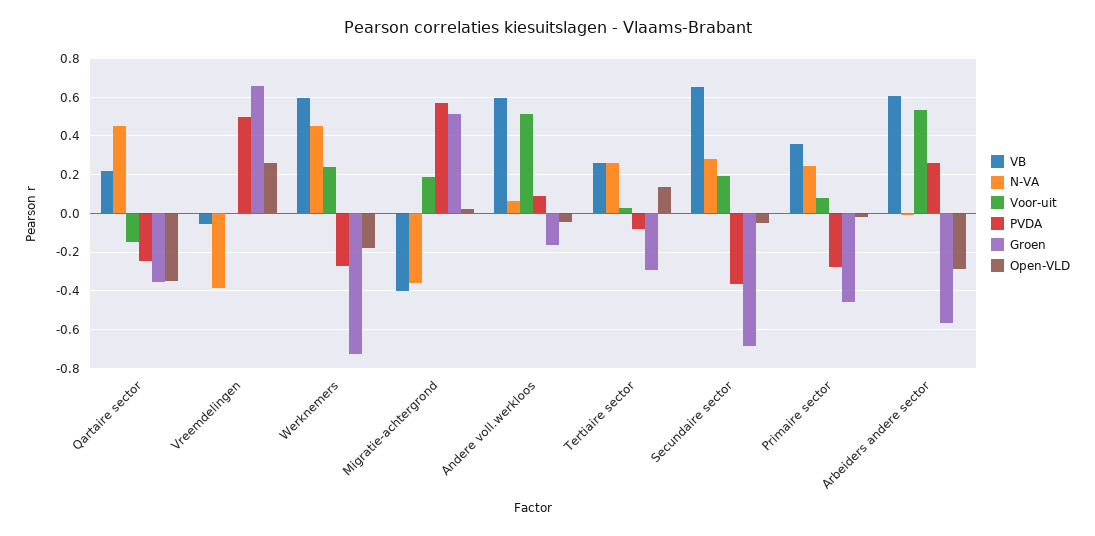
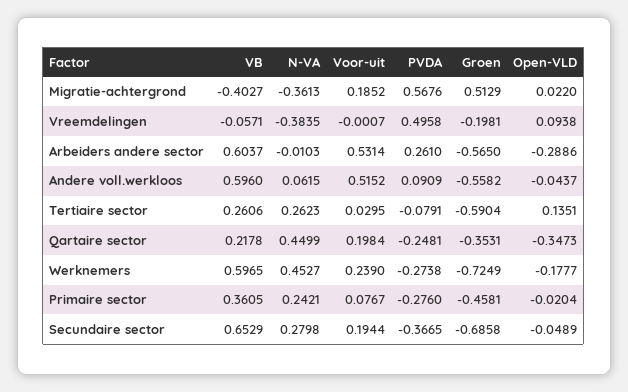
Voor-uit, Qartaire sector: -0.15 -> 0.1984
Groen, Vreemdelingen: 0.65 -> -0.1981
Open-VLD, Vreemdelingen: 0.25 -> 0.0938
Groen, Andere voll.werkloos: -0.15 -> -0.5582
Groen, Tertiaire sector: -0.3 -> -0.5904

